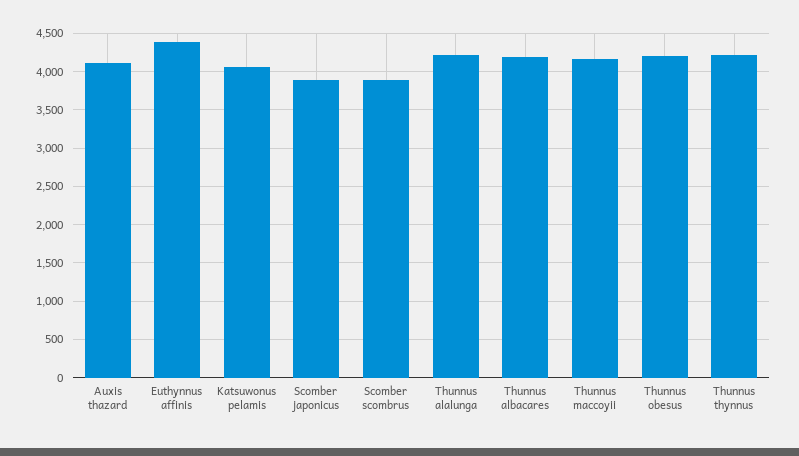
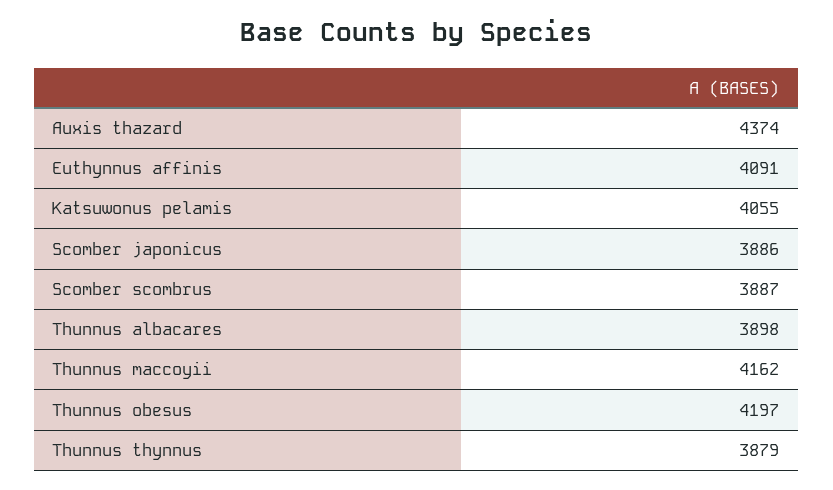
Auxis thazard: 4100 -> 4374
Euthynnus affinis: 4400 -> 4091
Thunnus alalunga: 4200 -> none
Thunnus albacares: 4200 -> 3898
Thunnus thynnus: 4200 -> 3879

